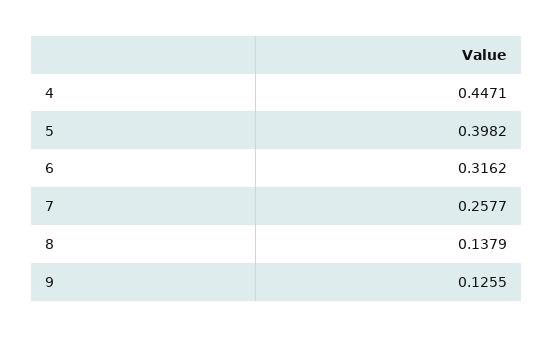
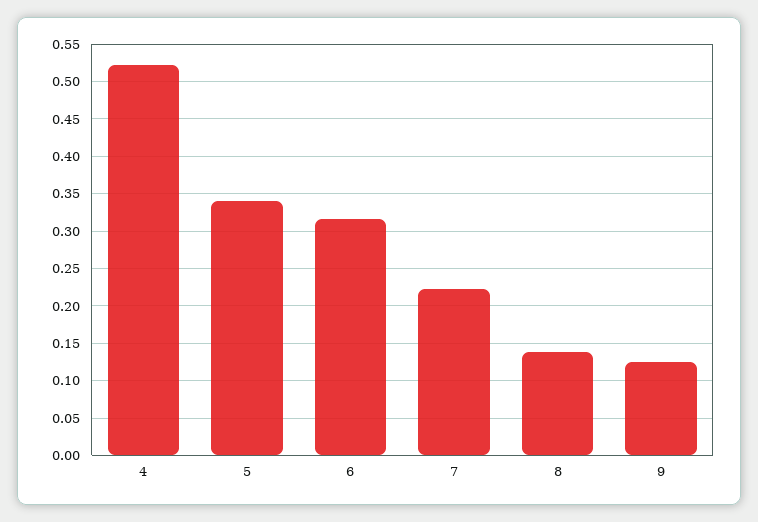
4: 0.4471 -> 0.52
5: 0.3982 -> 0.34
7: 0.2577 -> 0.22

